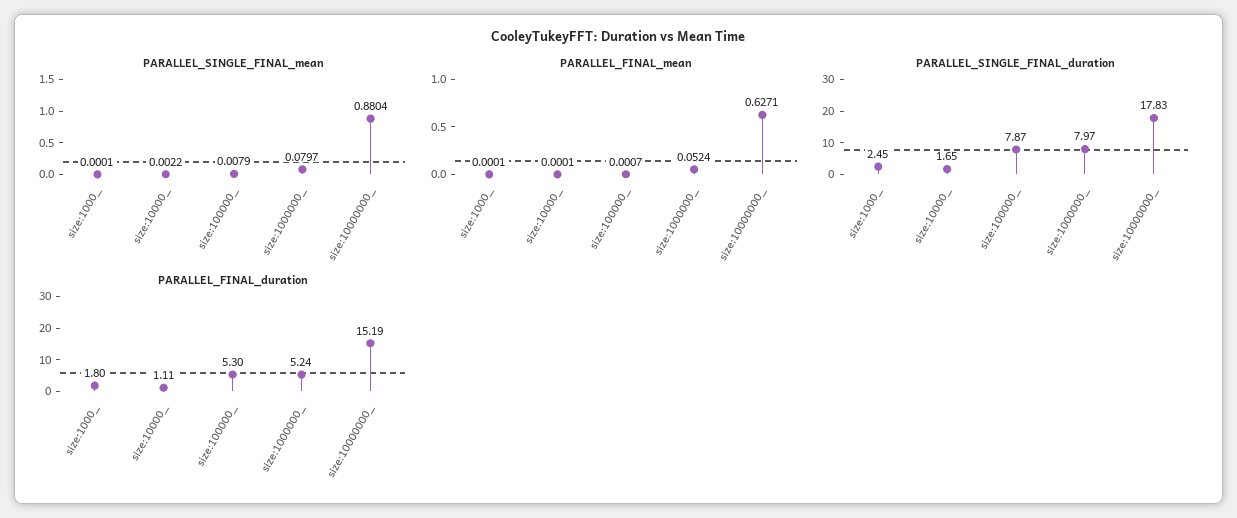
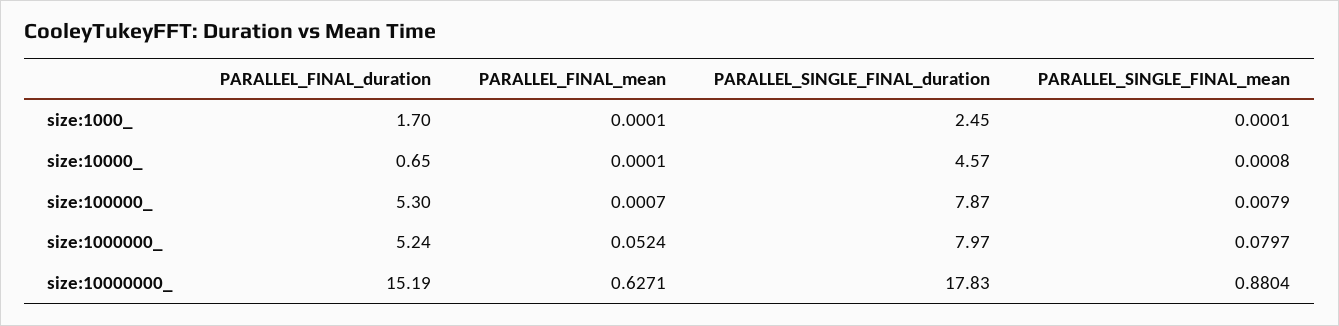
PARALLEL_SINGLE_FINAL_mean, size:10000_: 0.0022 -> 0.0008
PARALLEL_SINGLE_FINAL_duration, size:10000_: 1.65 -> 4.57
PARALLEL_FINAL_duration, size:1000_: 1.8 -> 1.7
PARALLEL_FINAL_duration, size:10000_: 1.11 -> 0.65

